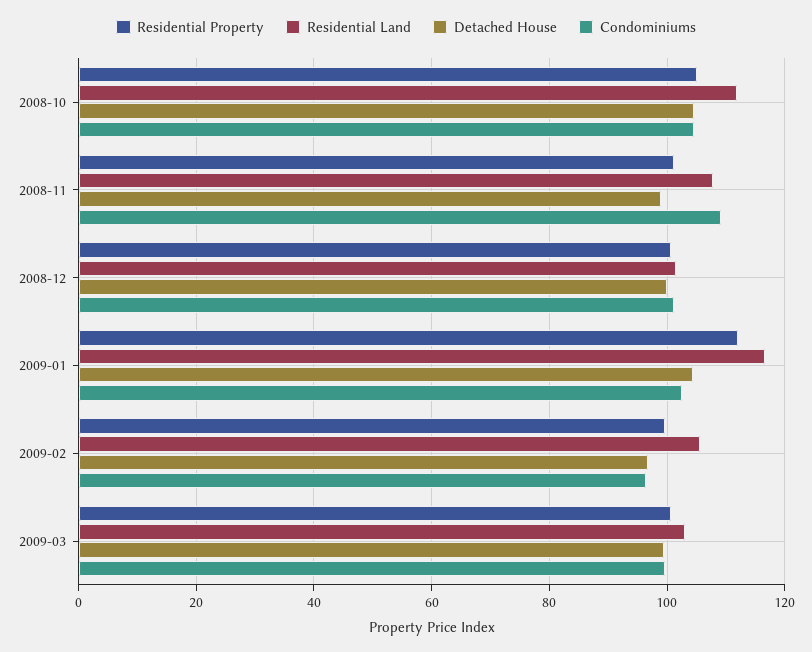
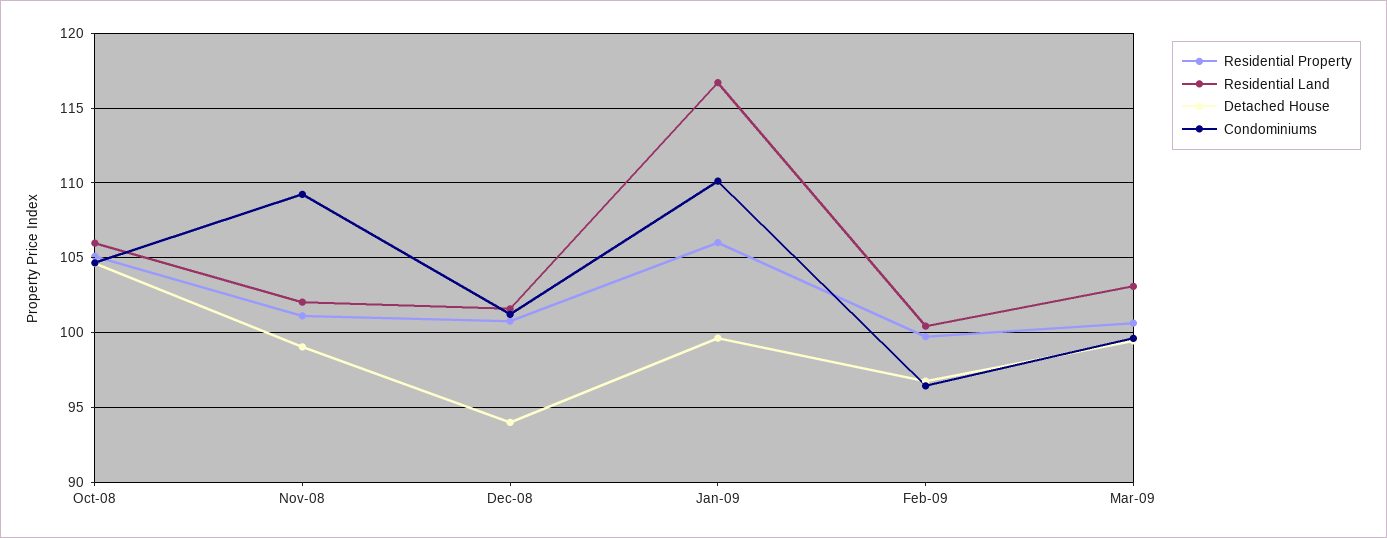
Residential Land, 2008-10: 112 -> 106
Residential Land, 2008-11: 108 -> 102
Detached House, 2008-12: 100 -> 94
Residential Property, 2009-01: 112 -> 106
Detached House, 2009-01: 104 -> 99.5
Condominiums, 2009-01: 102 -> 110
Residential Land, 2009-02: 106 -> 100.5

